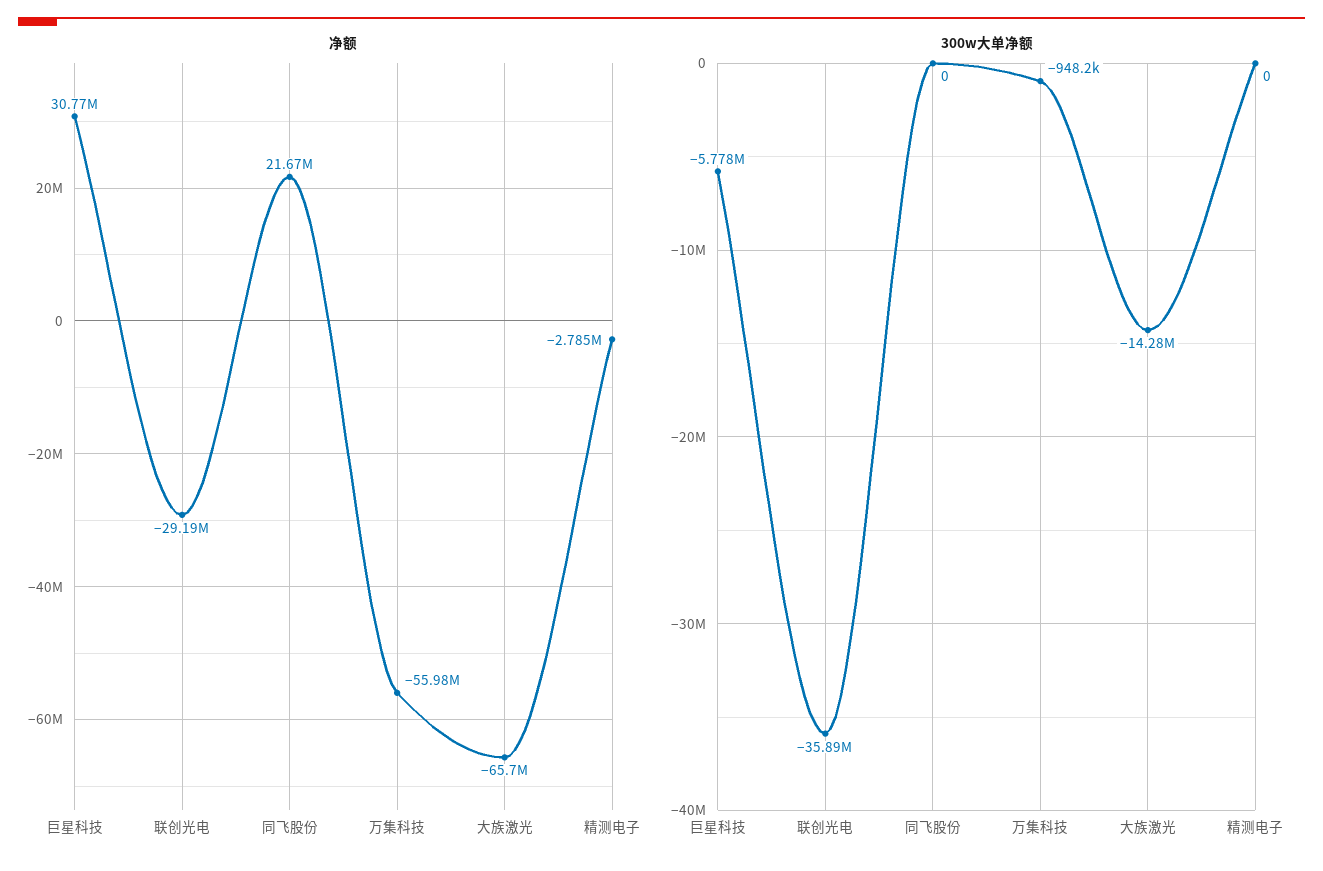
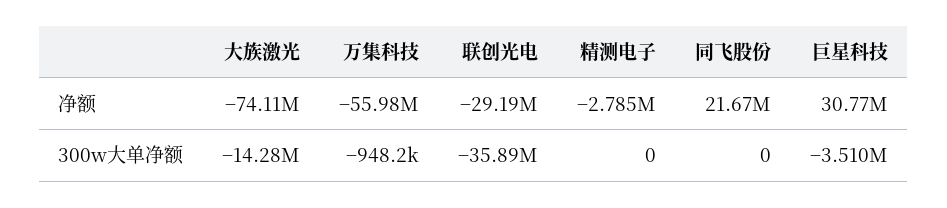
净额, 大族激光: -65700000 -> -74110000
300w大单净额, 巨星科技: -5778000 -> -3510000

